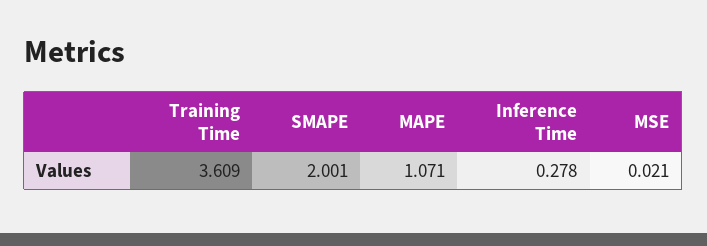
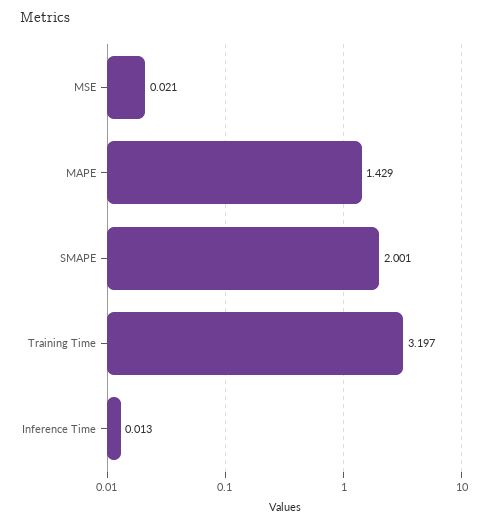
Training Time: 3.609 -> 3.197
MAPE: 1.071 -> 1.429
Inference Time: 0.278 -> 0.013

